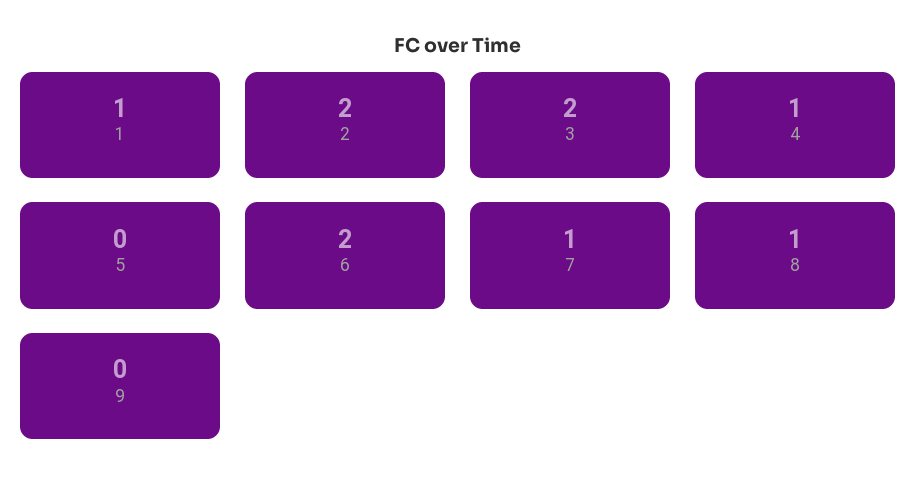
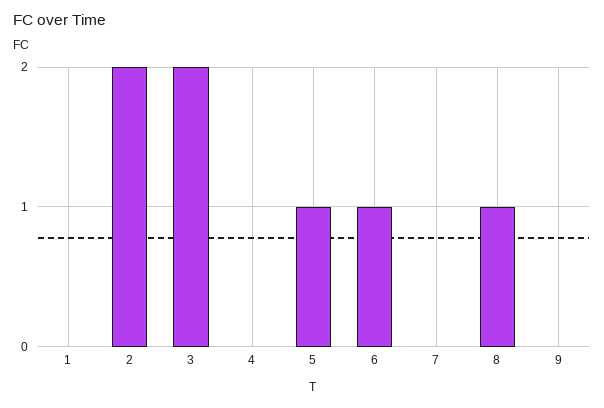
1: 1 -> 0
4: 1 -> 0
5: 0 -> 1
6: 2 -> 1
7: 1 -> 0

